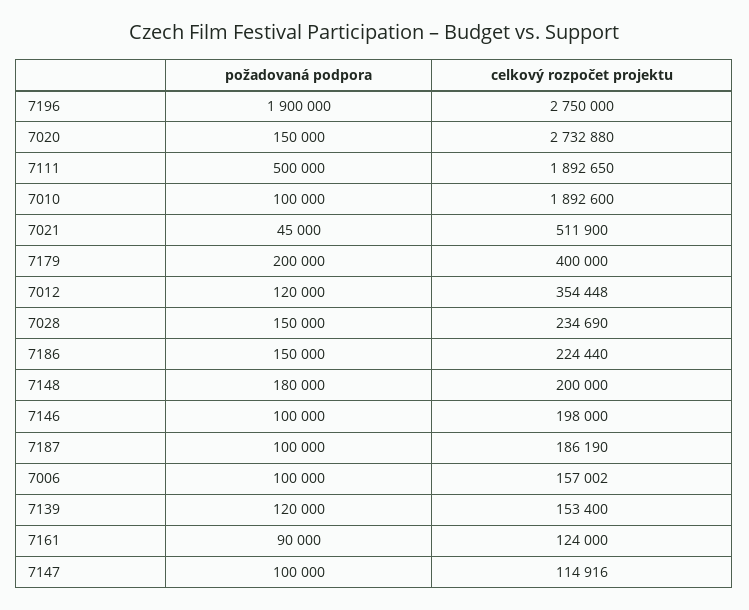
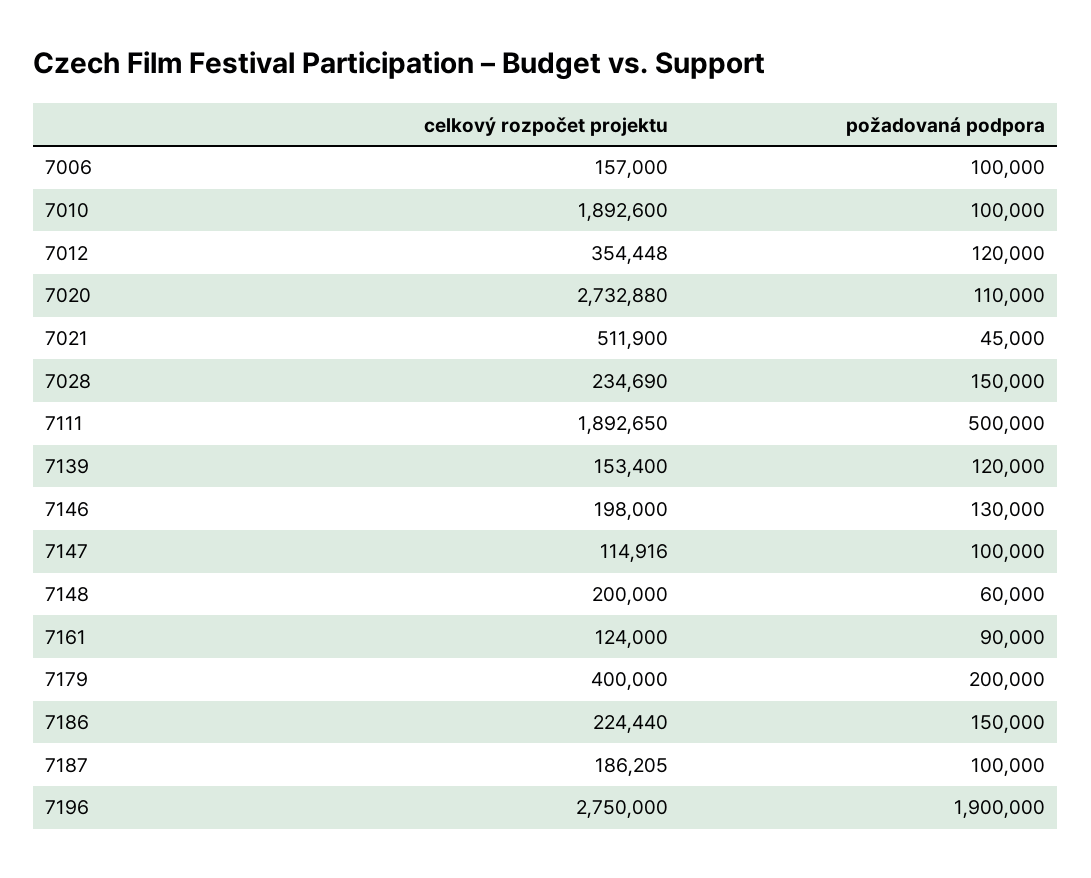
požadovaná podpora, 7020: 150000 -> 110000
požadovaná podpora, 7148: 180000 -> 60000
požadovaná podpora, 7146: 100000 -> 130000
celkový rozpočet projektu, 7187: 186190 -> 186205
celkový rozpočet projektu, 7006: 157002 -> 157000

